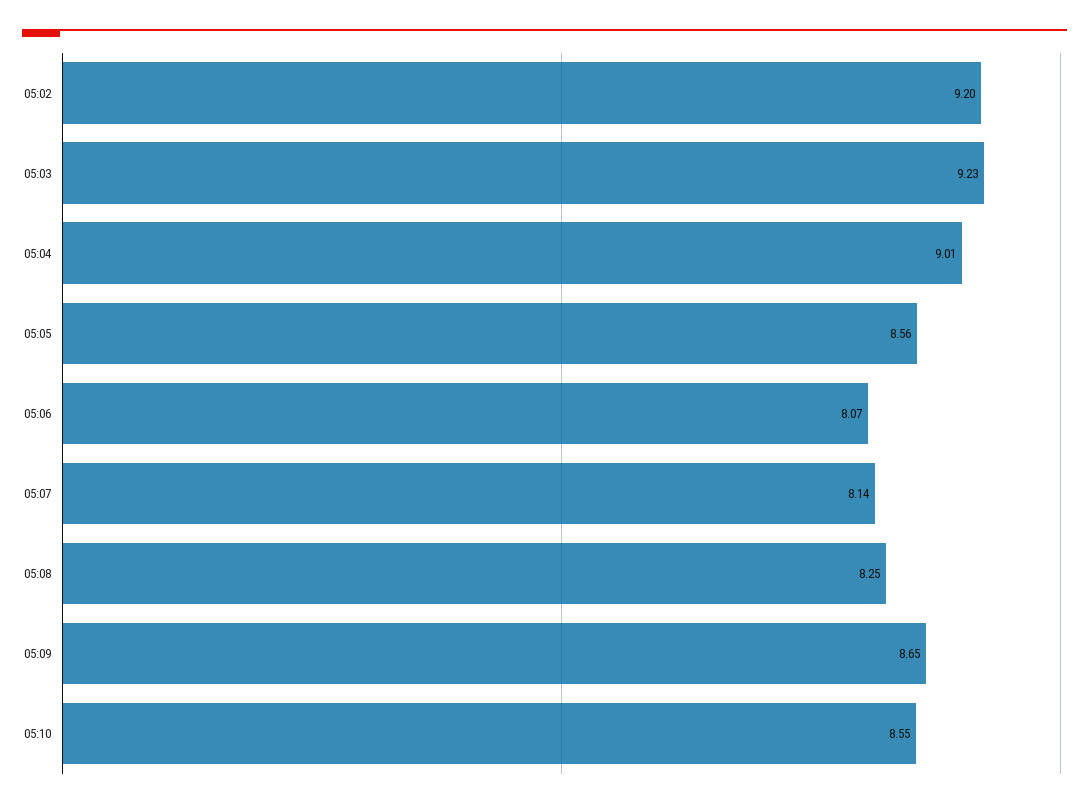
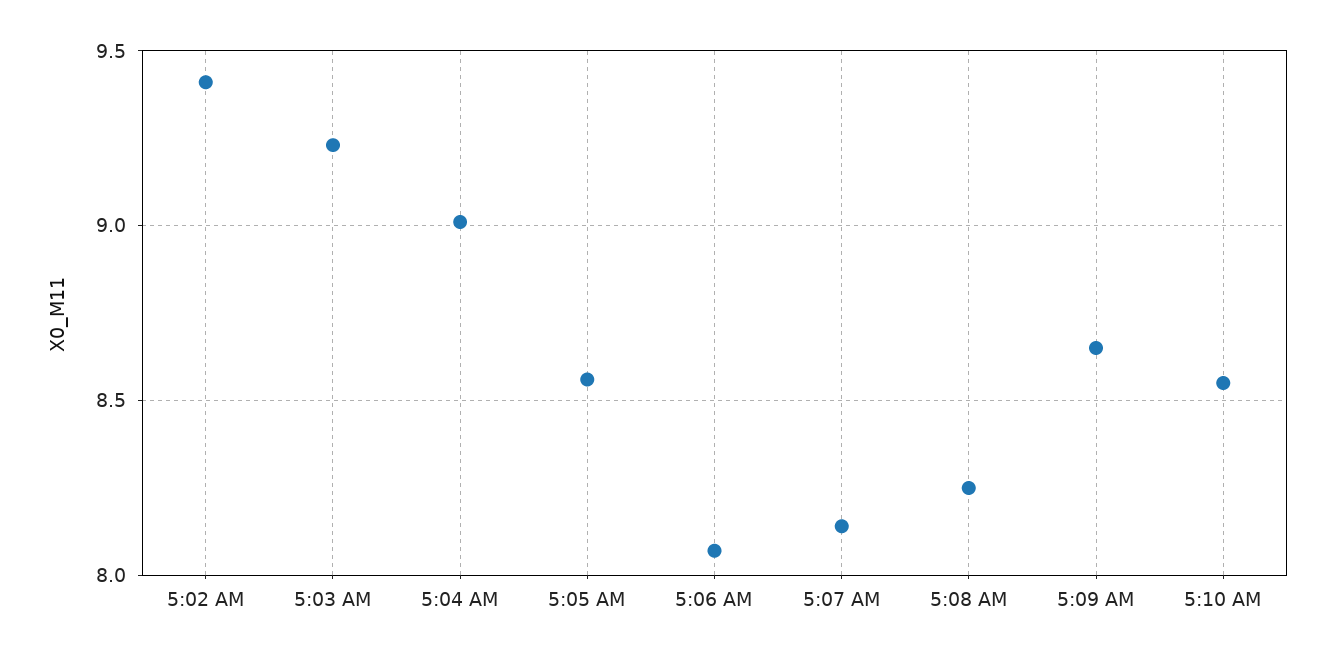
05:02: 9.2 -> 9.4

